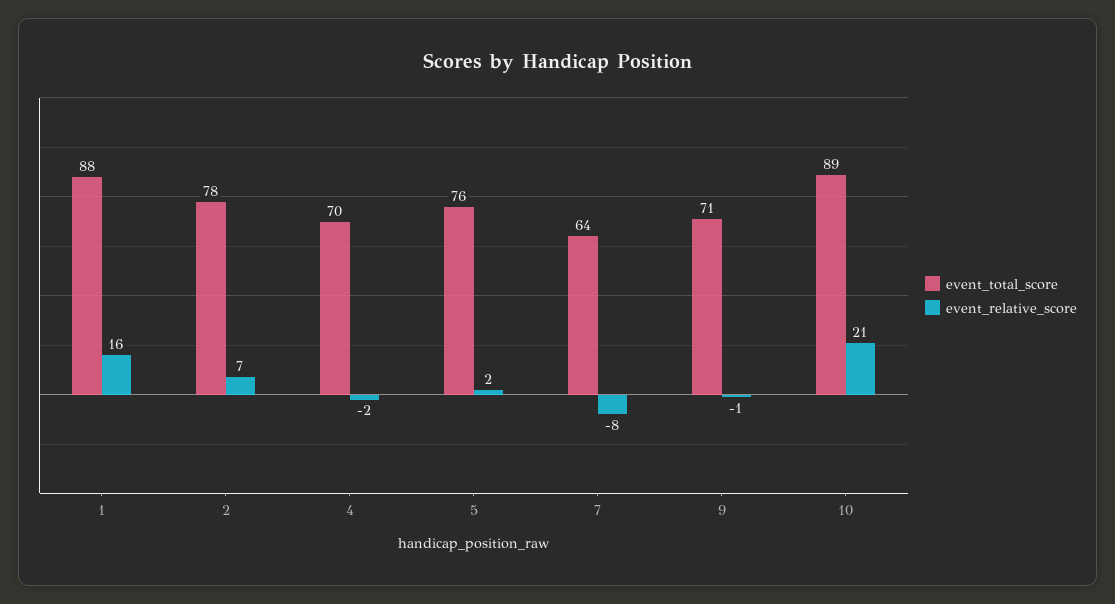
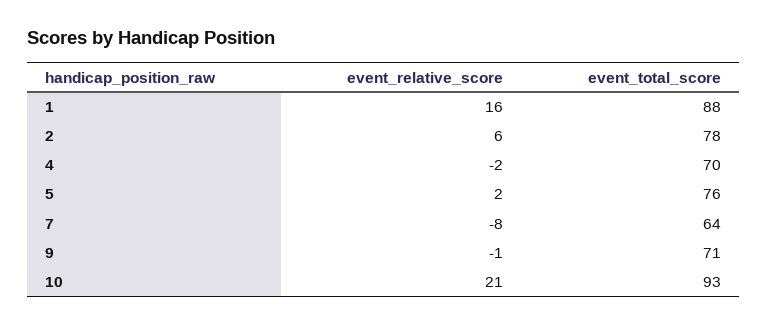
event_relative_score, 2: 7 -> 6
event_total_score, 10: 89 -> 93

